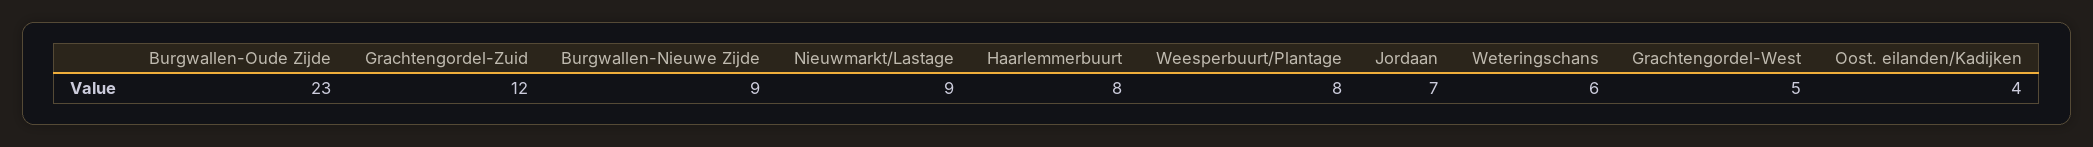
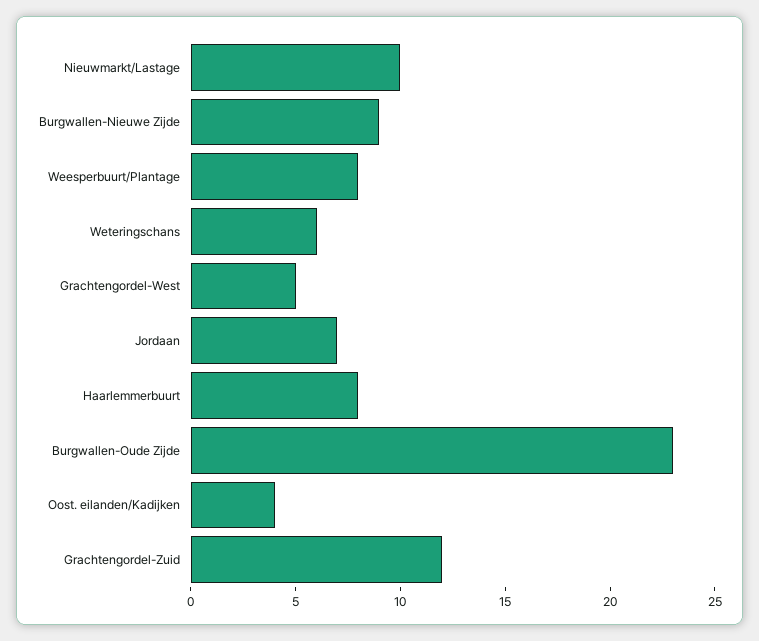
Nieuwmarkt/Lastage: 9 -> 10

